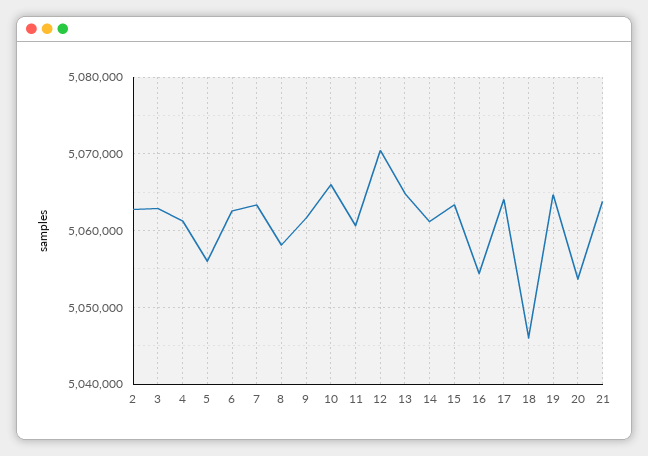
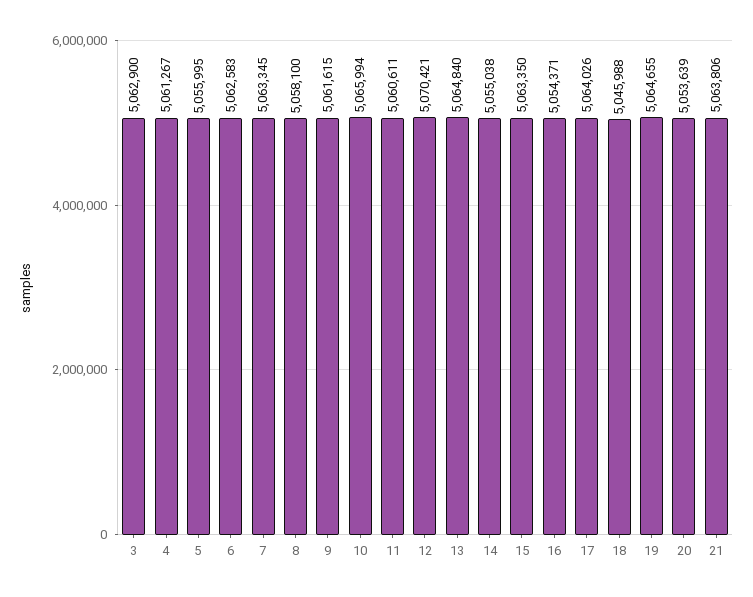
2: 5063000 -> none
14: 5061000 -> 5055038

